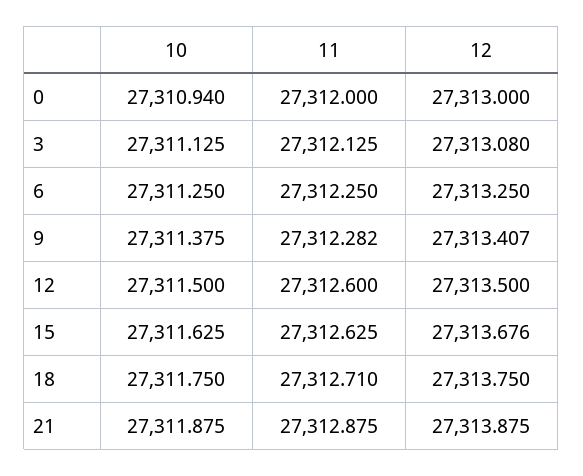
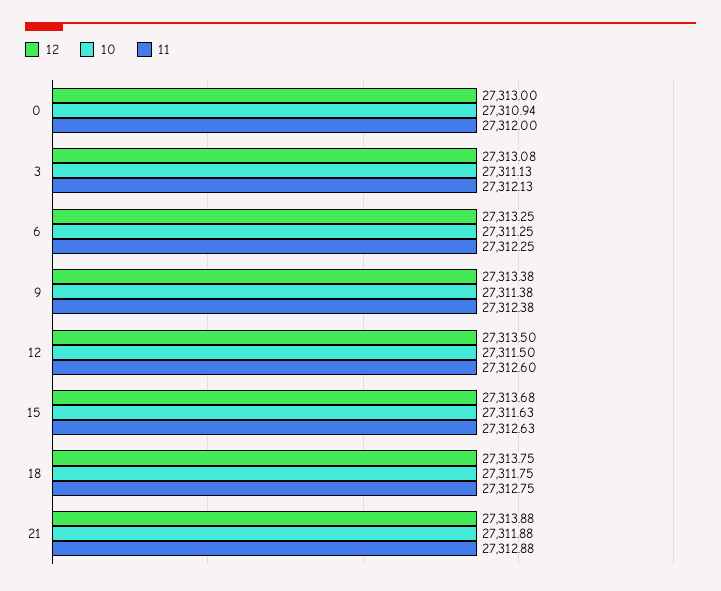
11, 9: 27312.282 -> 27312.38
12, 9: 27313.407 -> 27313.38
11, 18: 27312.71 -> 27312.75

